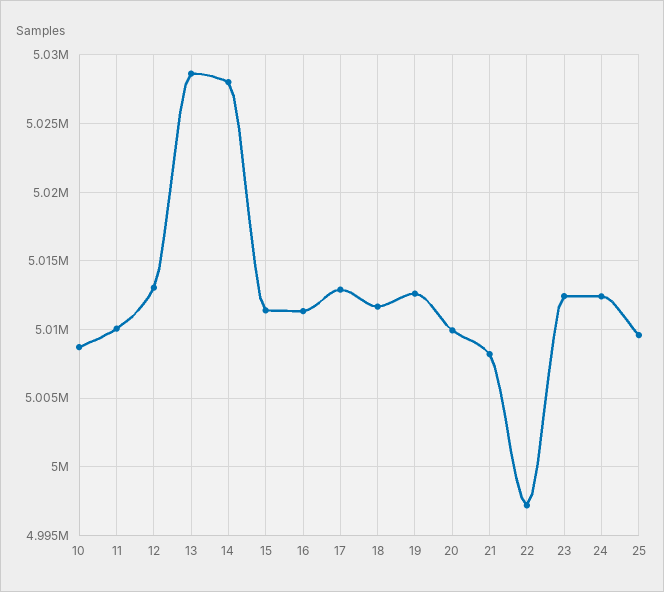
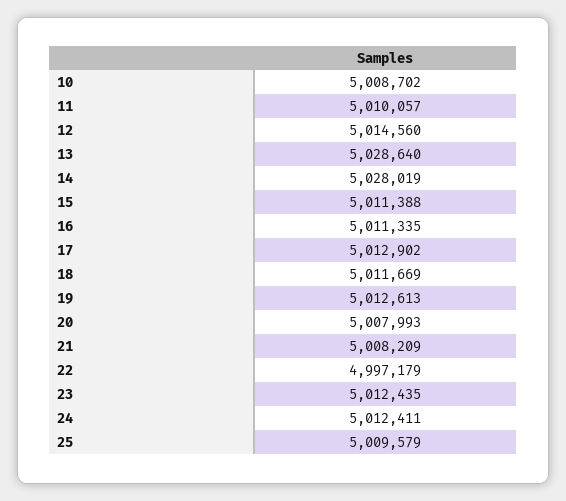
12: 5013000 -> 5014560
20: 5010000 -> 5007993

